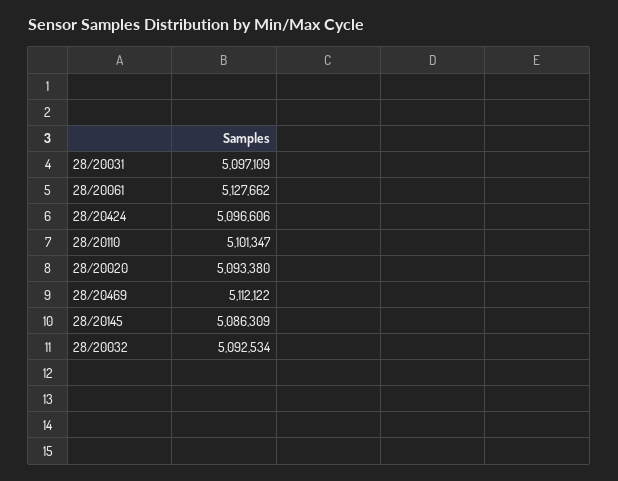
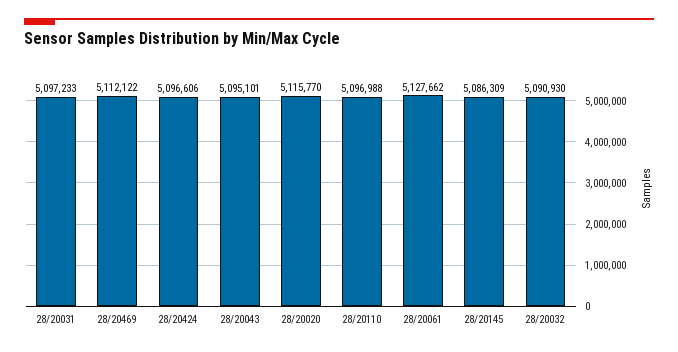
28/20031: 5097109 -> 5097233
28/20110: 5101347 -> 5096988
28/20020: 5093380 -> 5115770
28/20032: 5092534 -> 5090930
28/20043: none -> 5095101

